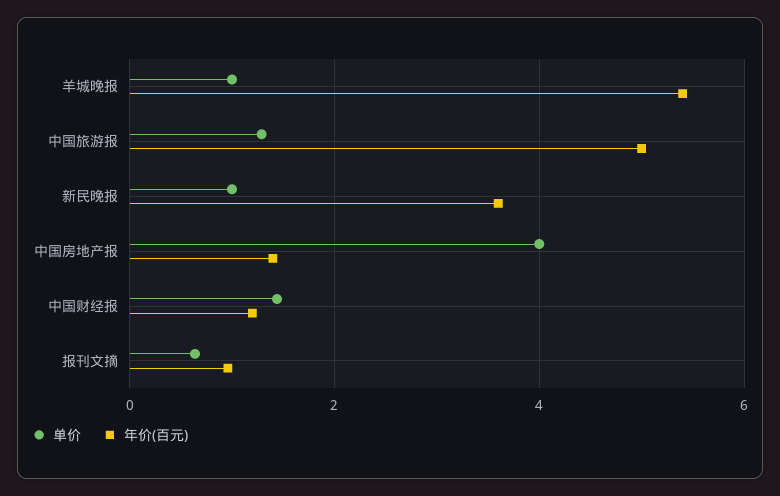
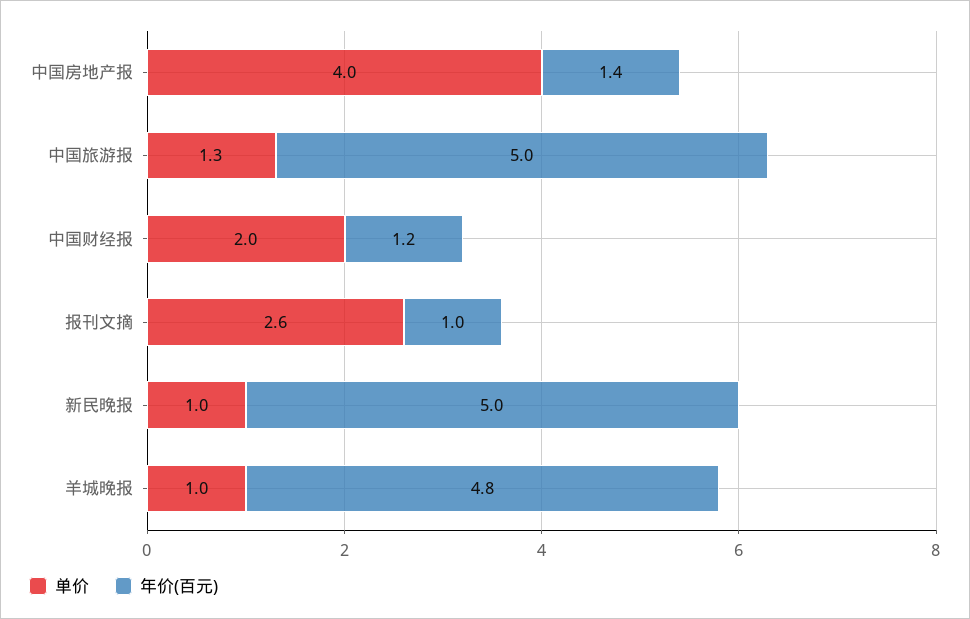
年价(百元), 羊城晚报: 5.4 -> 4.8
年价(百元), 新民晚报: 3.6 -> 5
单价, 中国财经报: 1.4 -> 2
单价, 报刊文摘: 0.6 -> 2.6

